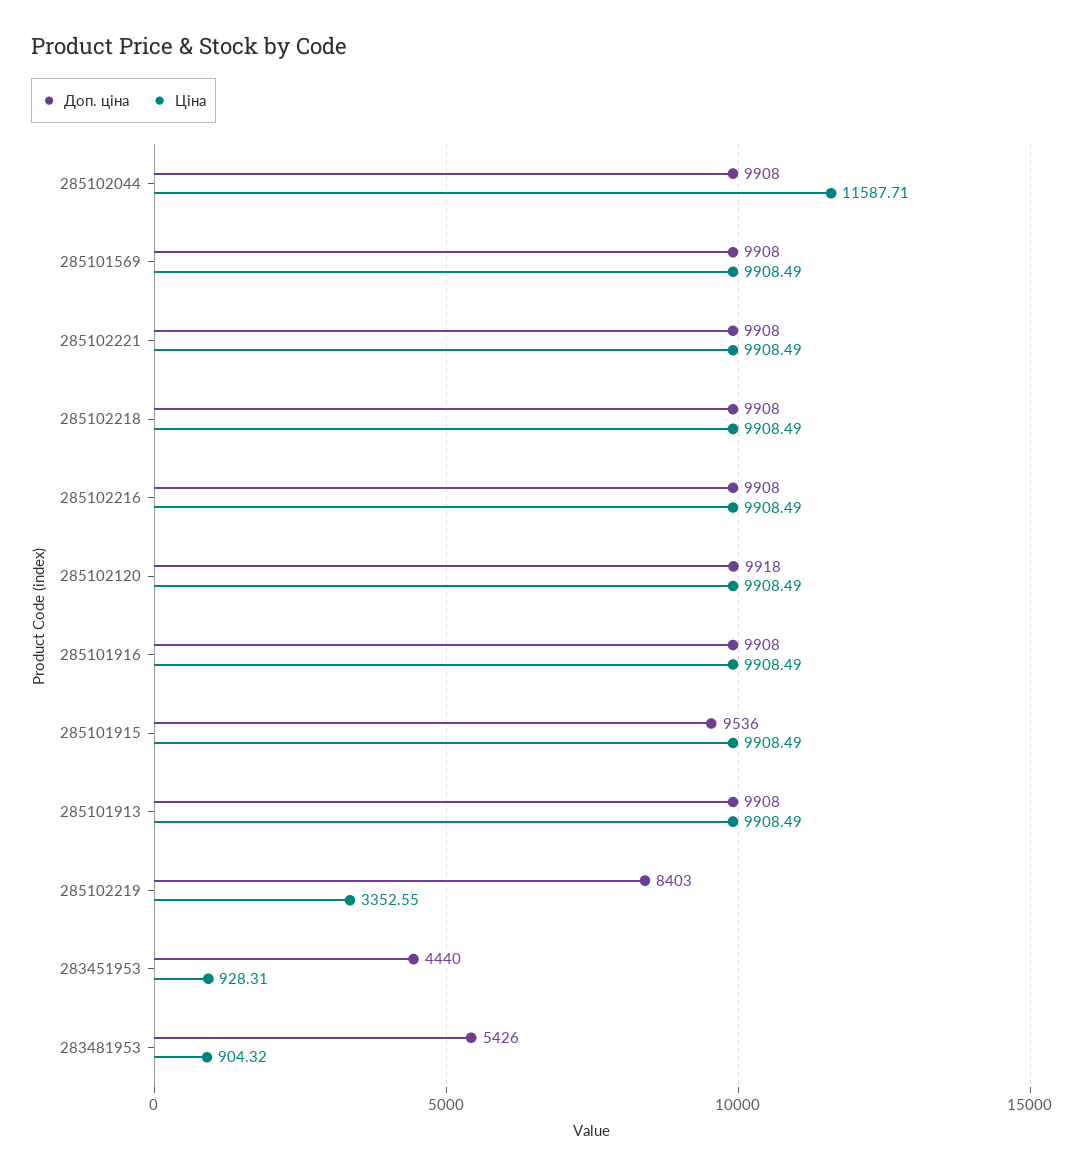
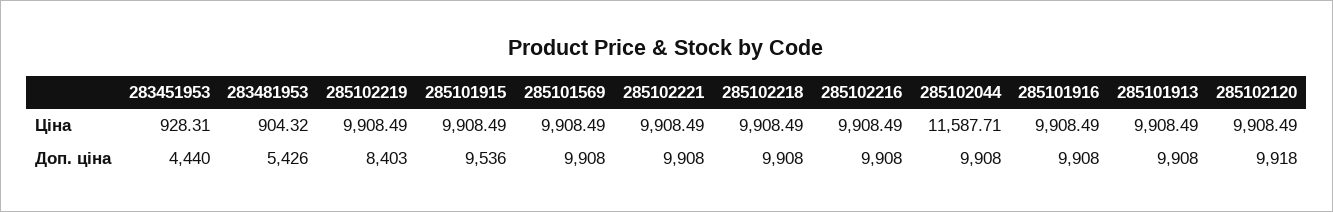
Ціна, 285102219: 3352.55 -> 9908.49

